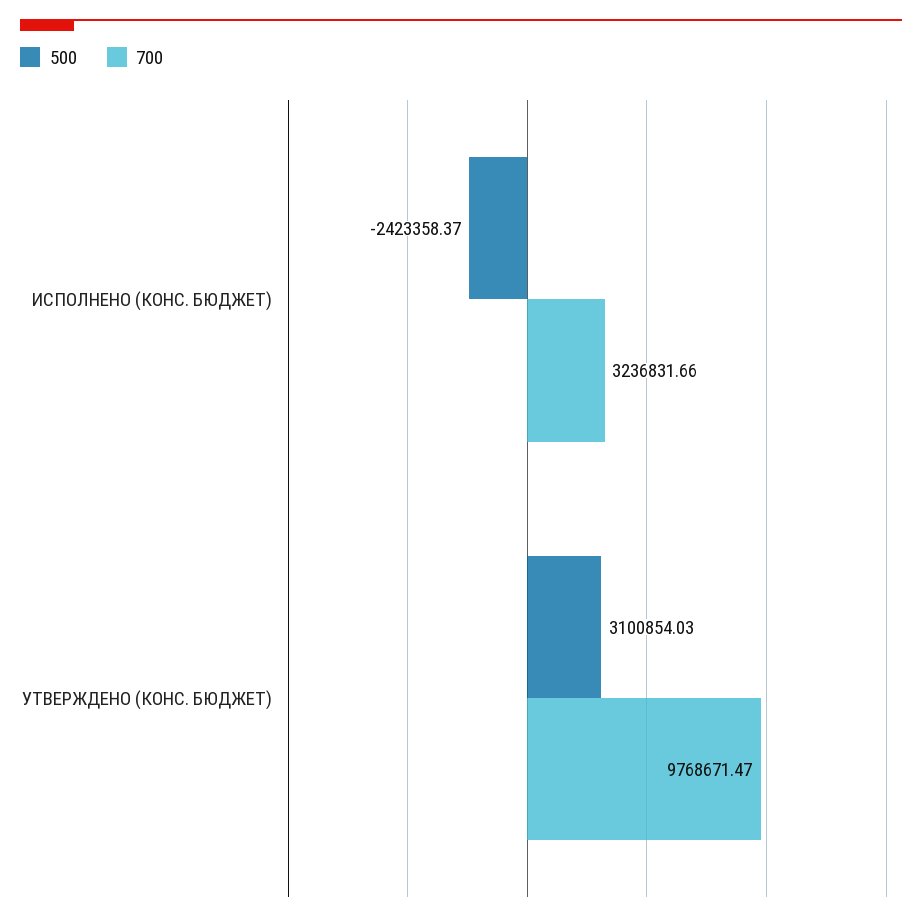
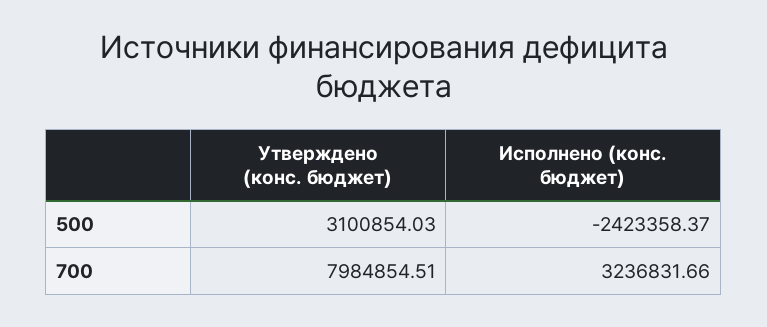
700, УТВЕРЖДЕНО (КОНС. БЮДЖЕТ): 9768671.47 -> 7984854.51

